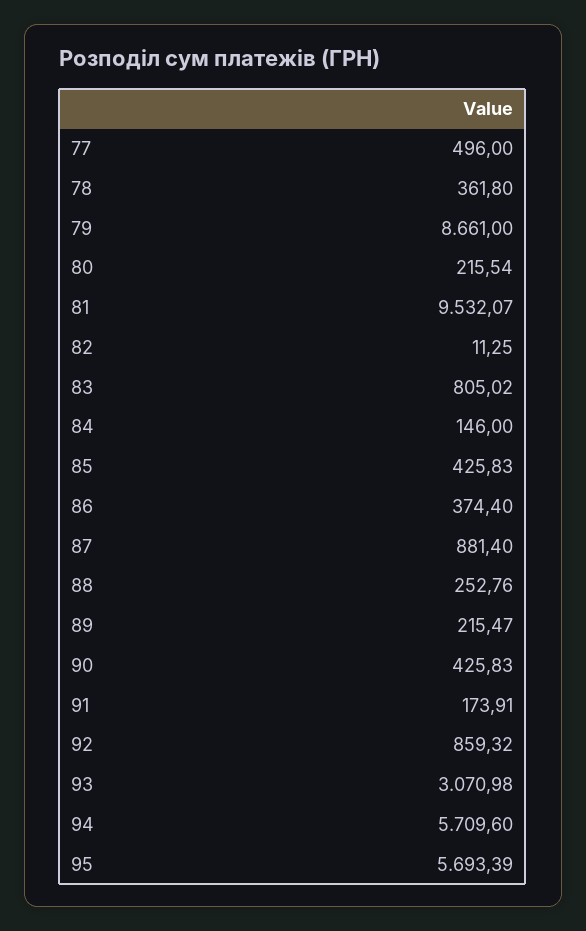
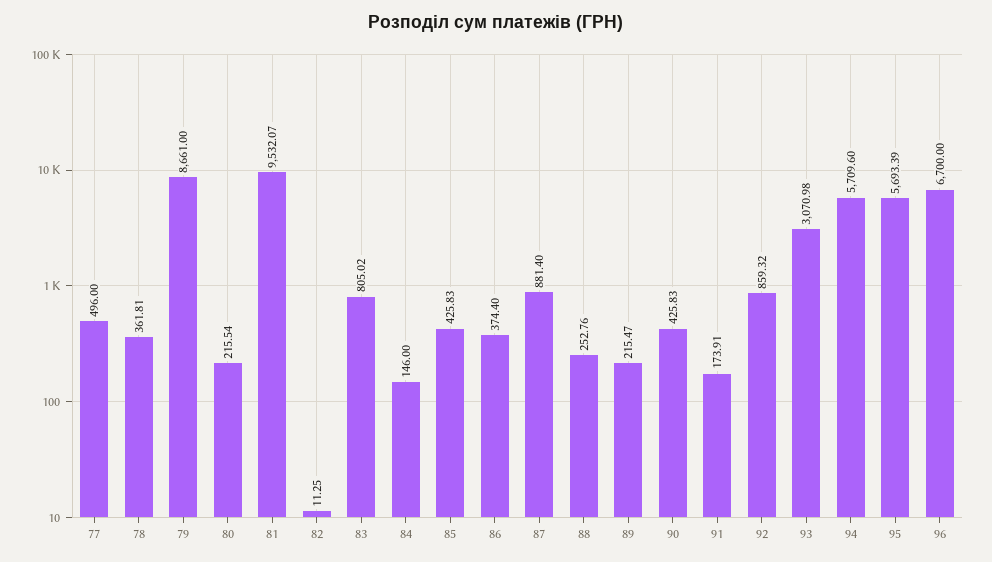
78: 361.8 -> 361.81
96: none -> 6700

